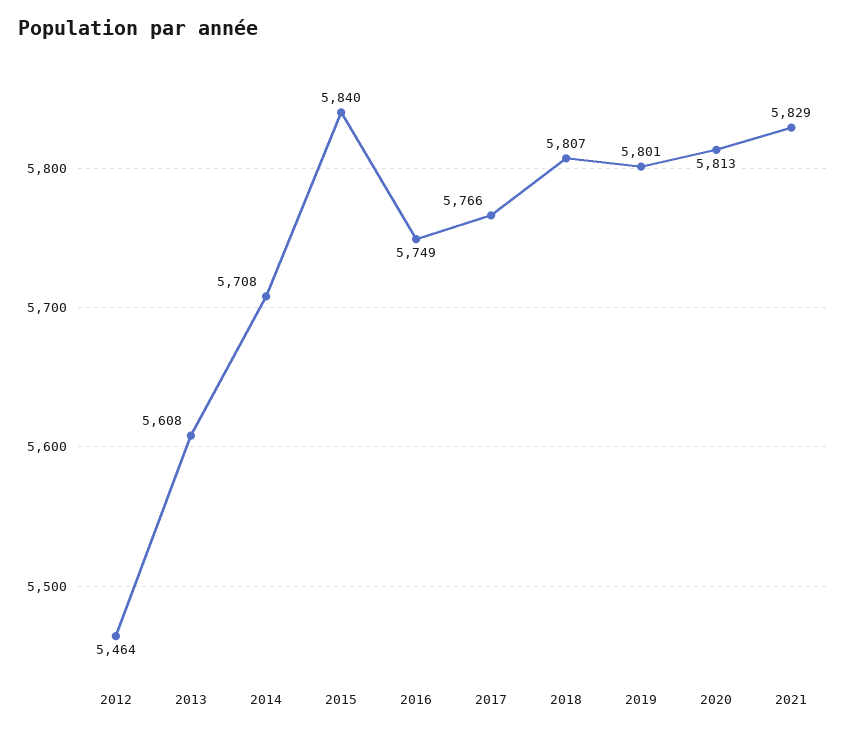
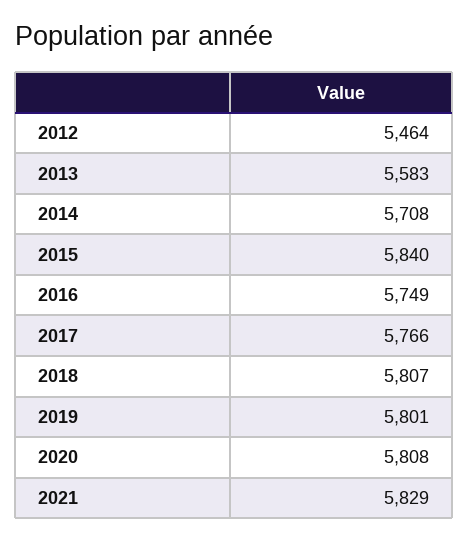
2013: 5608 -> 5583
2020: 5813 -> 5808

